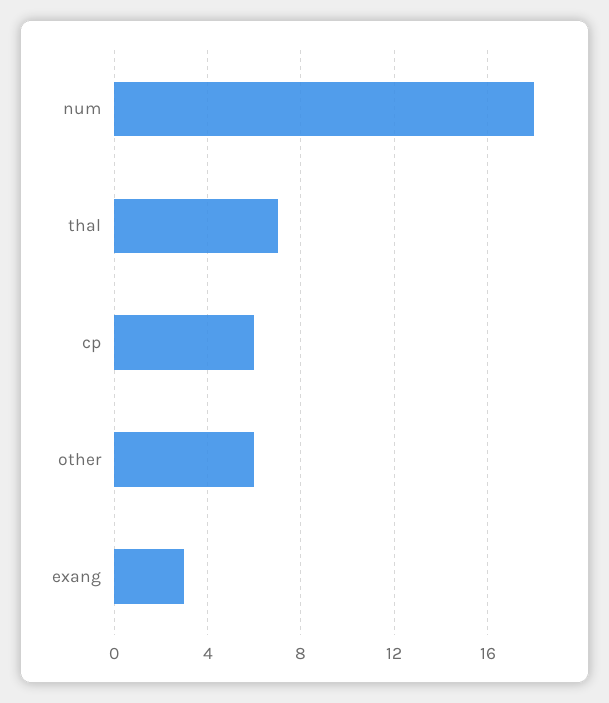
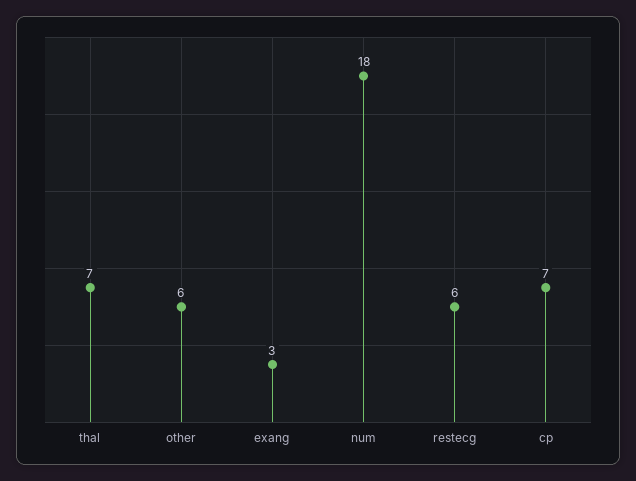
cp: 6 -> 7
restecg: none -> 6

